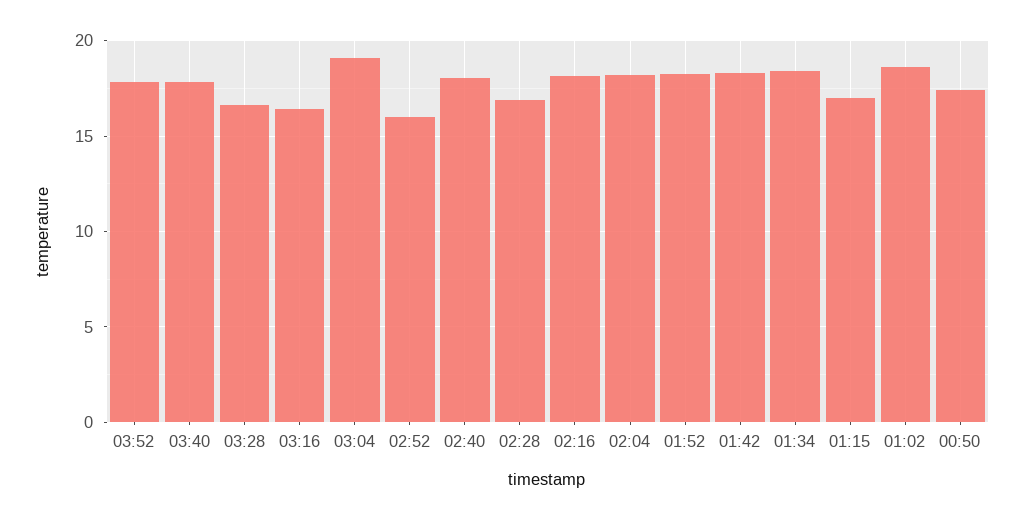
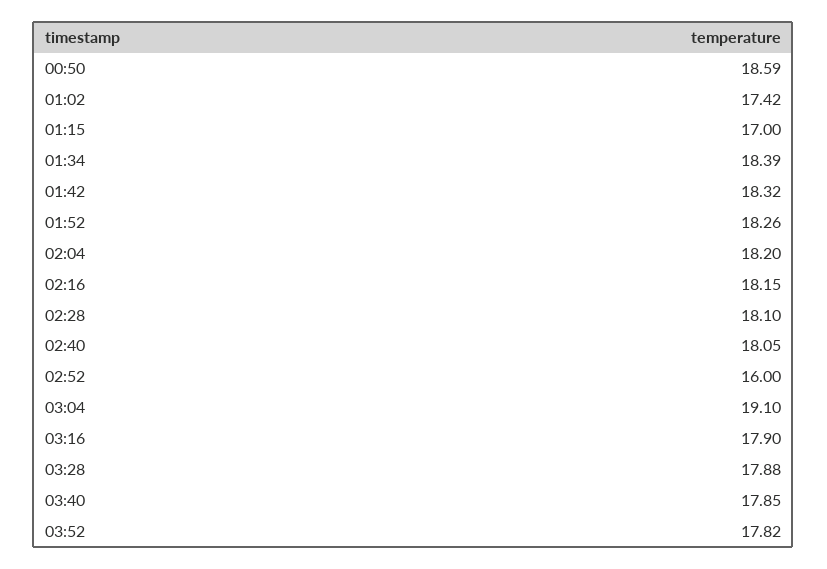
03:28: 16.5 -> 17.88
03:16: 16.5 -> 17.9
02:28: 17 -> 18.1
01:02: 18.5 -> 17.42
00:50: 17.5 -> 18.59

